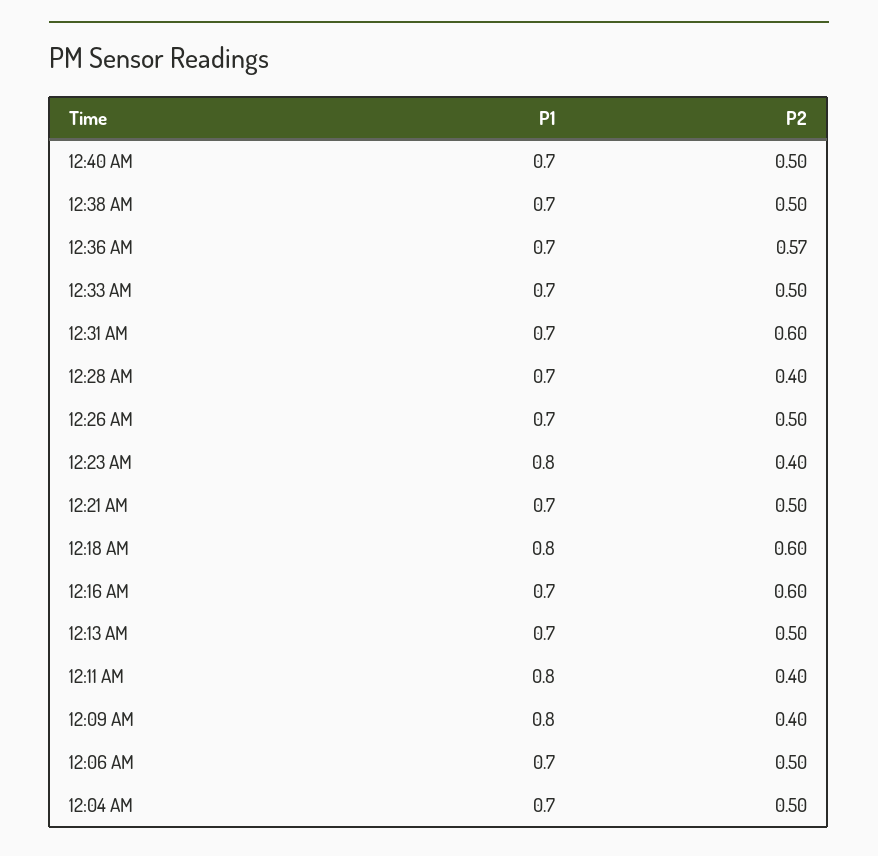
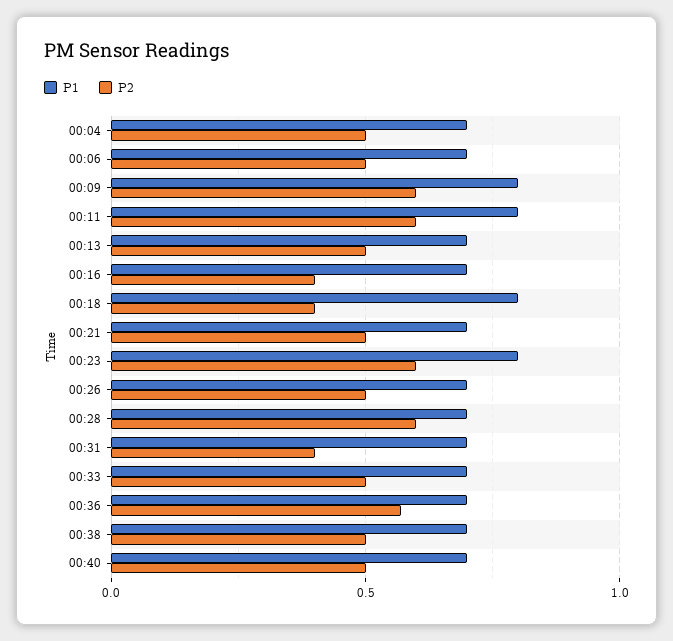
P2, 12:31 AM: 0.6 -> 0.4
P2, 12:28 AM: 0.4 -> 0.6
P2, 12:23 AM: 0.4 -> 0.6
P2, 12:18 AM: 0.6 -> 0.4
P2, 12:16 AM: 0.6 -> 0.4
P2, 12:11 AM: 0.4 -> 0.6
P2, 12:09 AM: 0.4 -> 0.6

